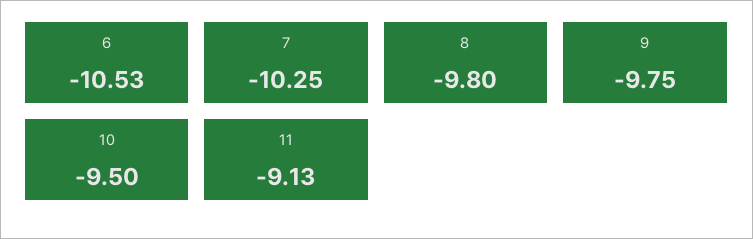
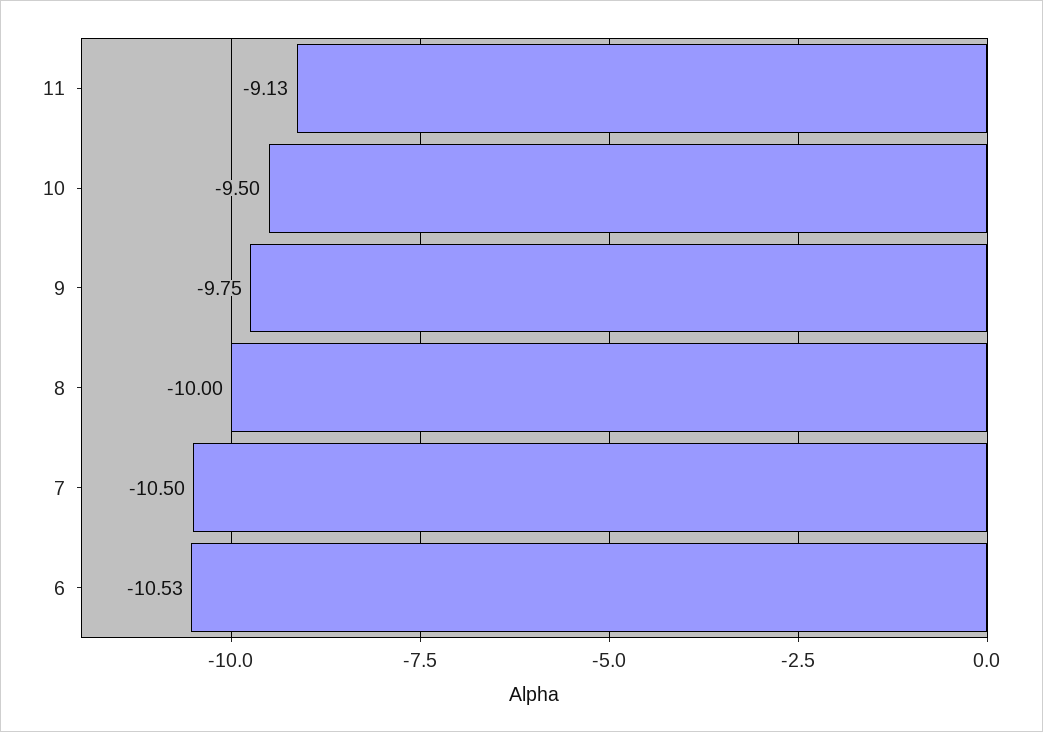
7: -10.25 -> -10.5
8: -9.8 -> -10

